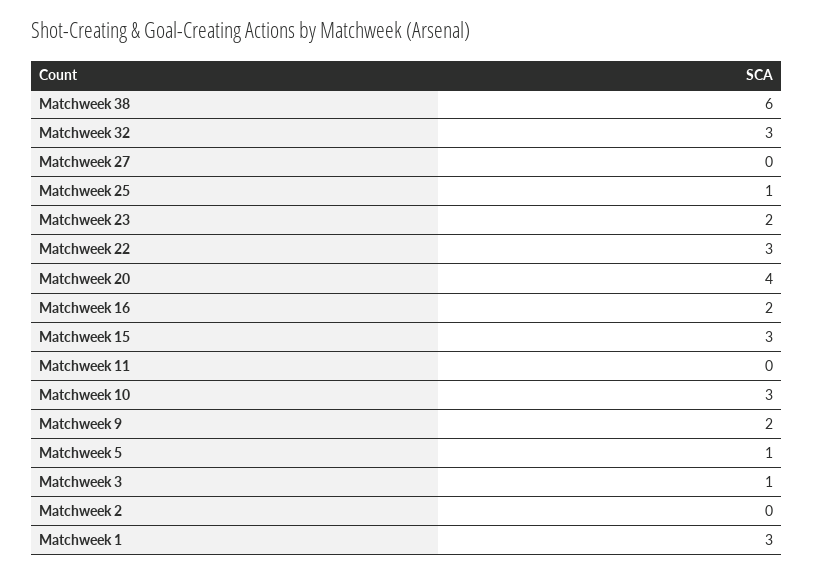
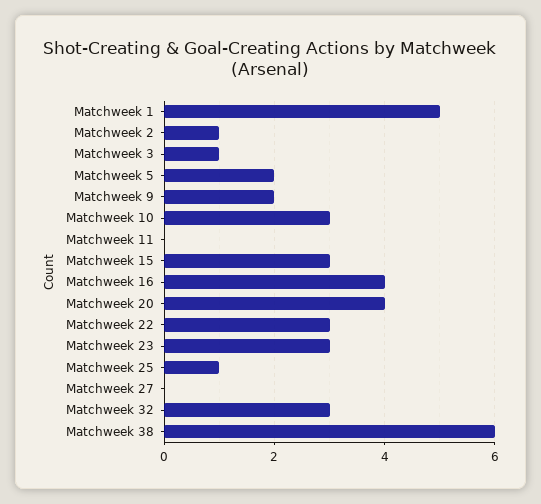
Matchweek 23: 2 -> 3
Matchweek 16: 2 -> 4
Matchweek 5: 1 -> 2
Matchweek 2: 0 -> 1
Matchweek 1: 3 -> 5

